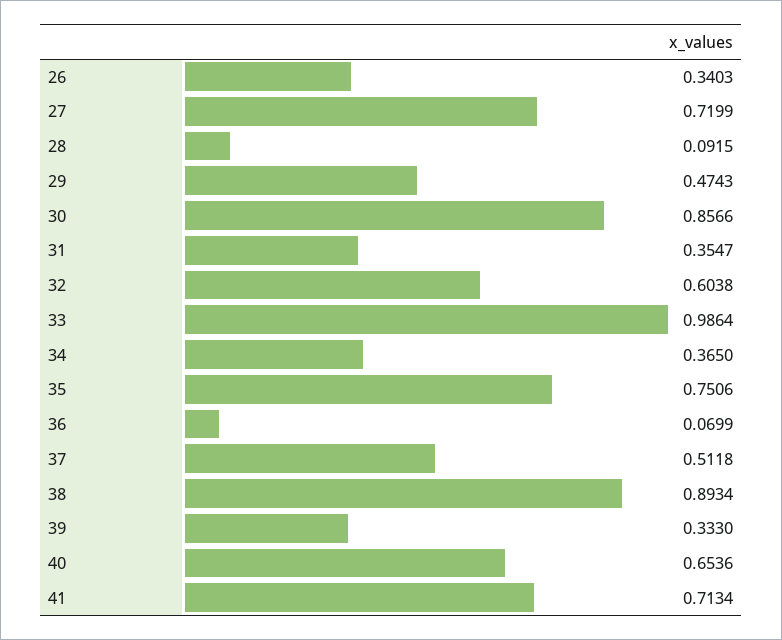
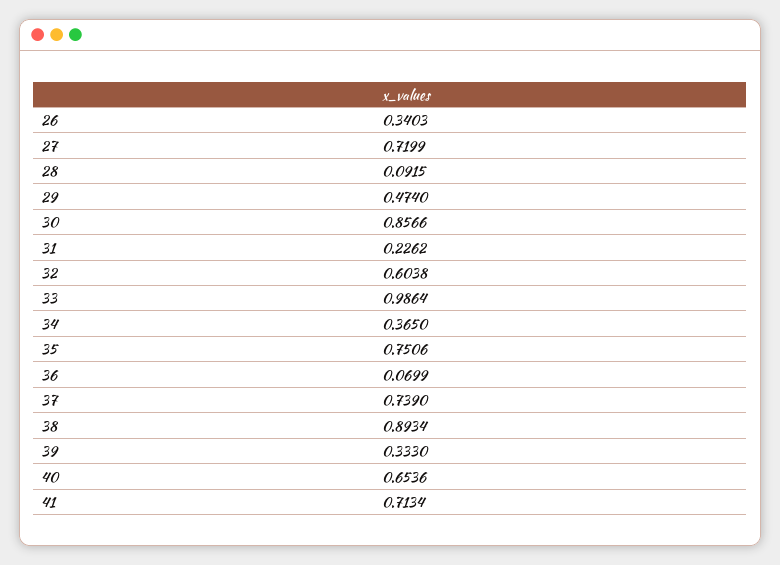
29: 0.4743 -> 0.474
31: 0.3547 -> 0.2262
37: 0.5118 -> 0.739

